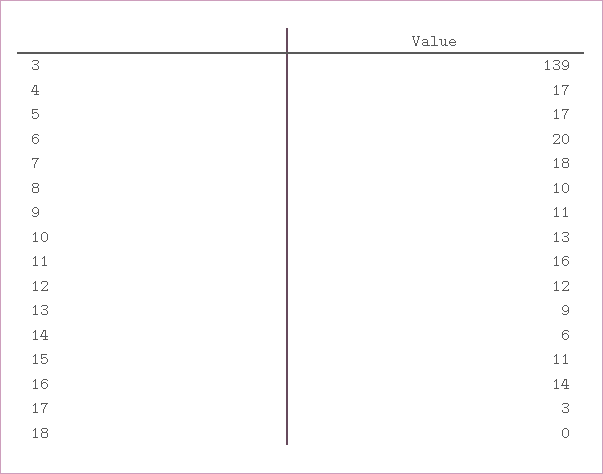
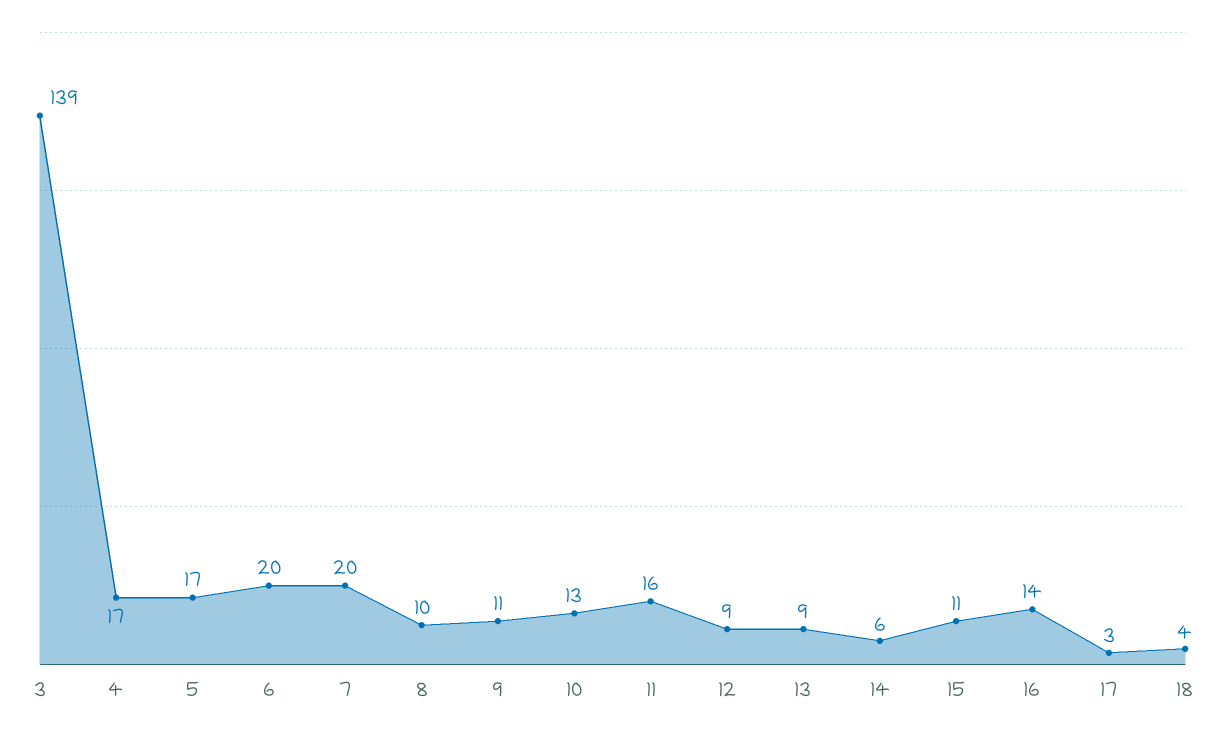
7: 18 -> 20
12: 12 -> 9
18: 0 -> 4

